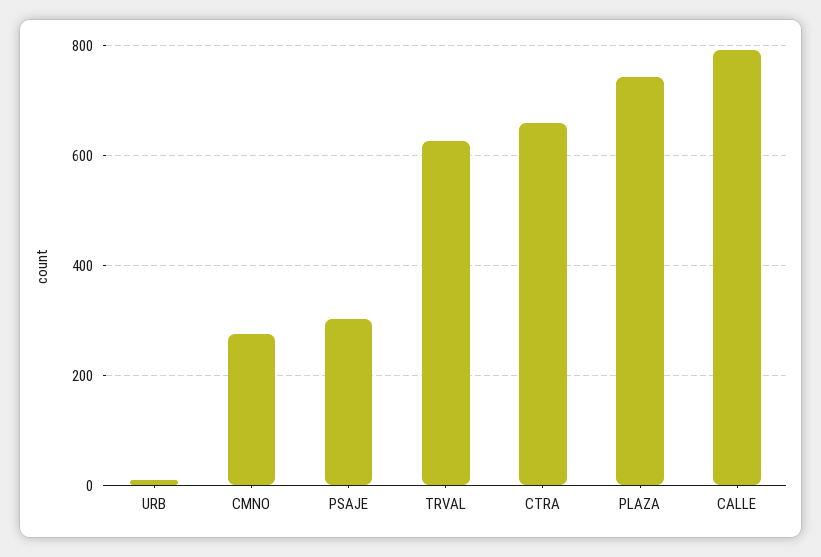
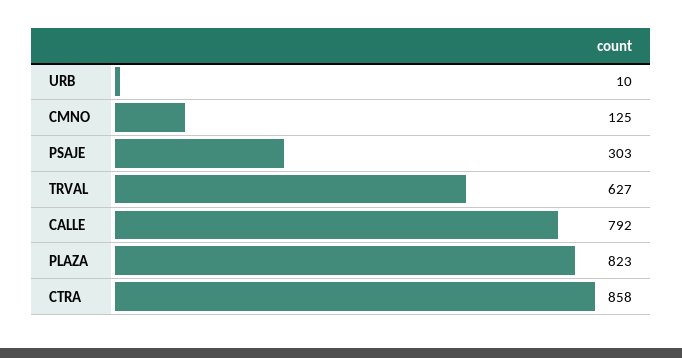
CMNO: 280 -> 125
CTRA: 660 -> 858
PLAZA: 740 -> 823

